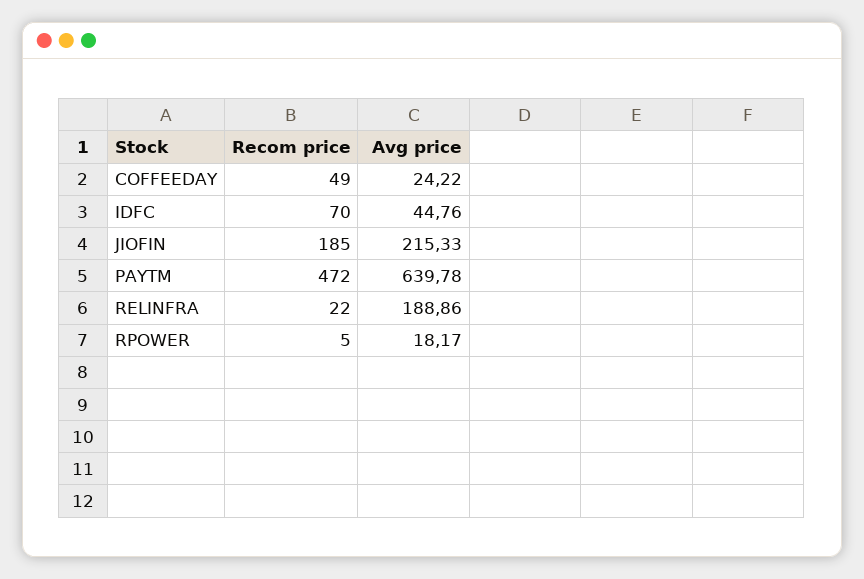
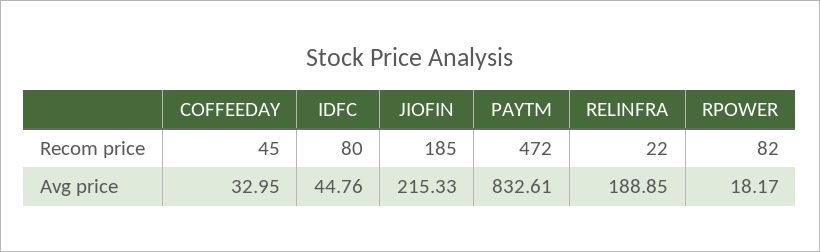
Recom price, COFFEEDAY: 49 -> 45
Avg price, COFFEEDAY: 24.22 -> 32.95
Recom price, IDFC: 70 -> 80
Avg price, PAYTM: 639.78 -> 832.61
Avg price, RELINFRA: 188.86 -> 188.85
Recom price, RPOWER: 5 -> 82

